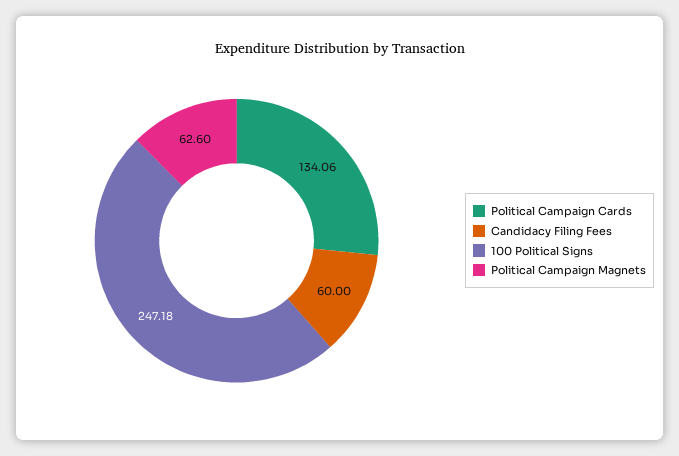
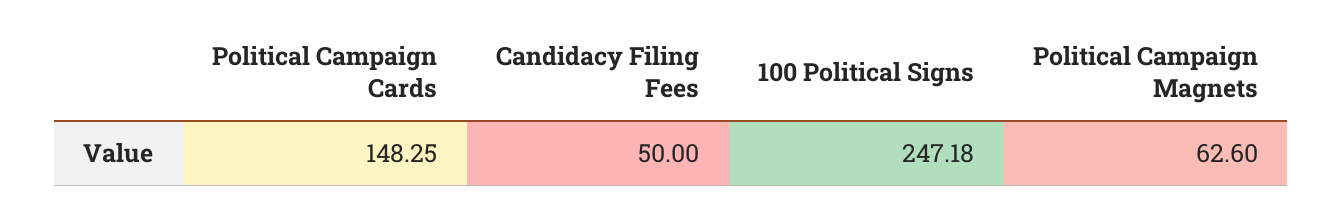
Political Campaign Cards: 134.06 -> 148.25
Candidacy Filing Fees: 60 -> 50

